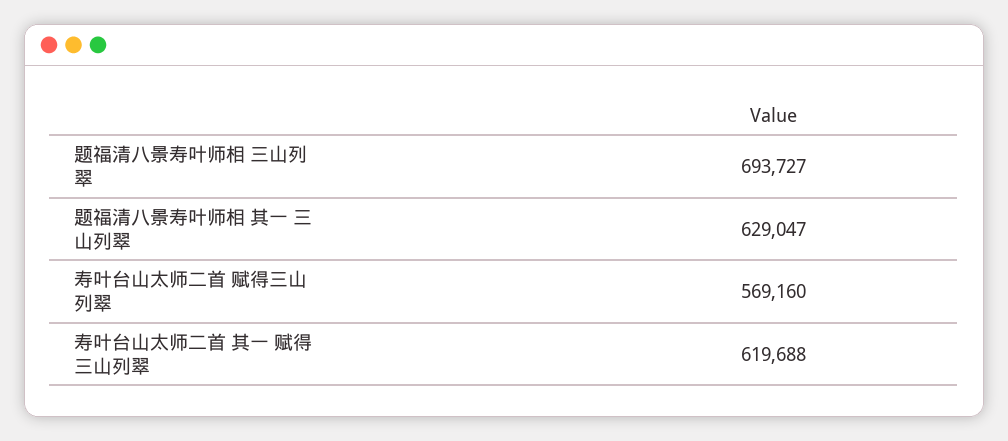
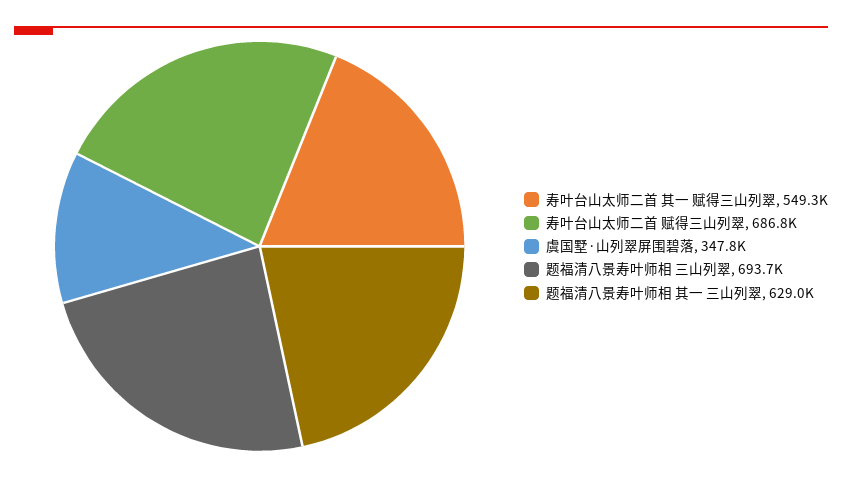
寿叶台山太师二首 赋得三山列翠: 569160 -> 686800
寿叶台山太师二首 其一 赋得三山列翠: 619688 -> 549300
虞国墅·山列翠屏围碧落: none -> 347800

